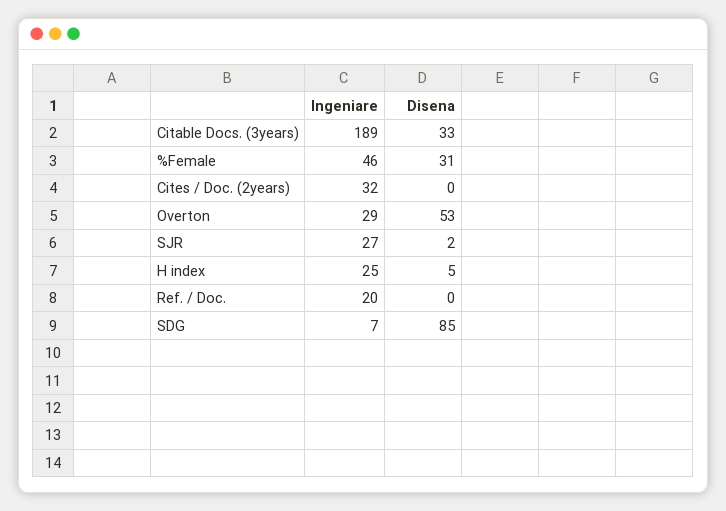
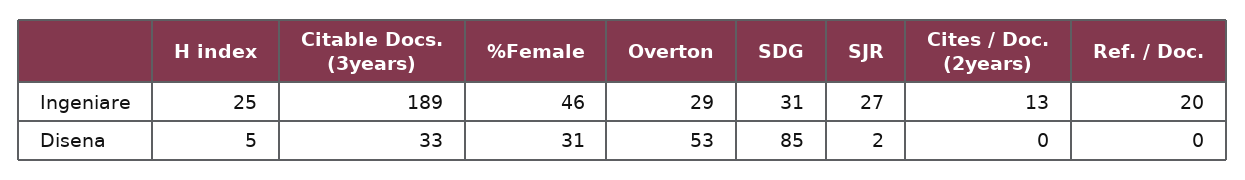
Ingeniare, Cites / Doc. (2years): 32 -> 13
Ingeniare, SDG: 7 -> 31

